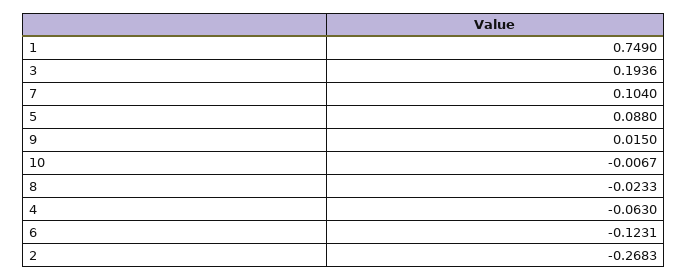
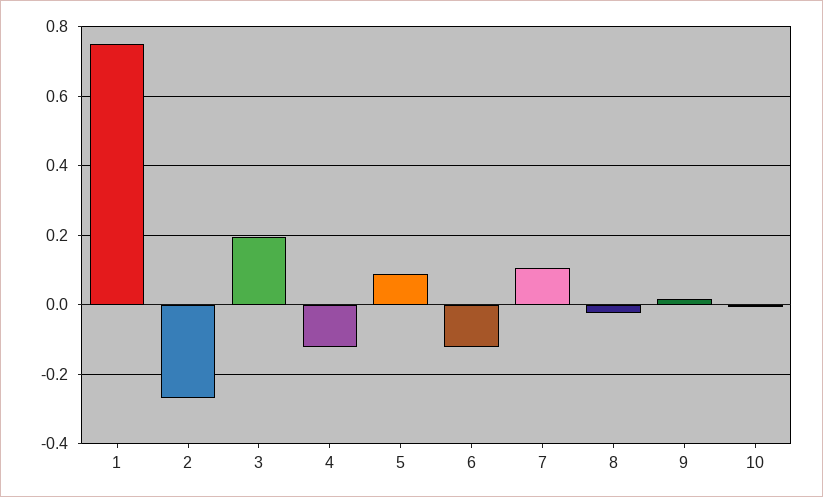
4: -0.063 -> -0.12

